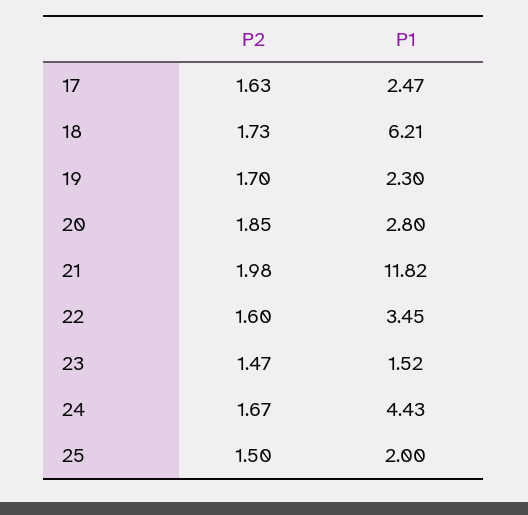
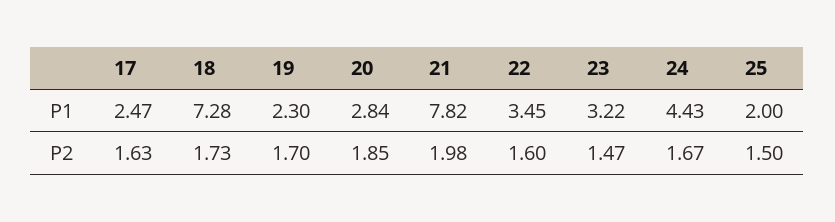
P1, 18: 6.21 -> 7.28
P1, 20: 2.8 -> 2.84
P1, 21: 11.82 -> 7.82
P1, 23: 1.52 -> 3.22

